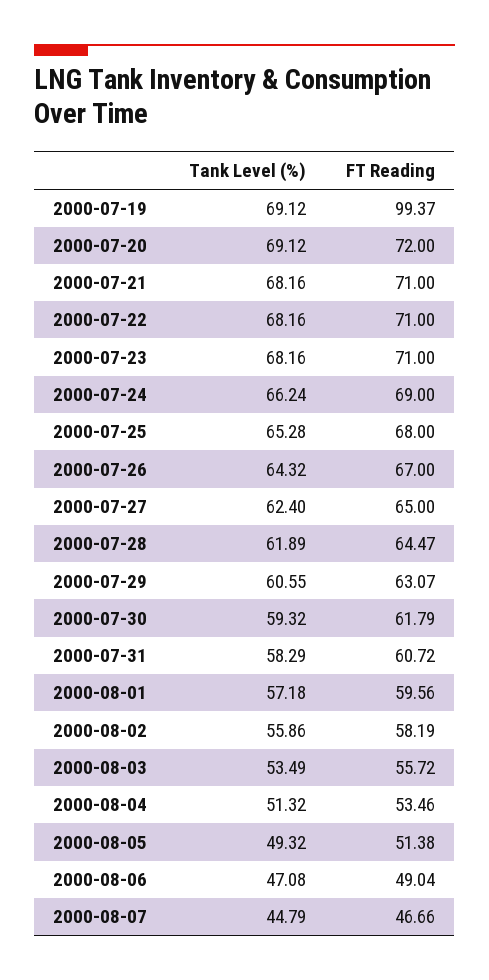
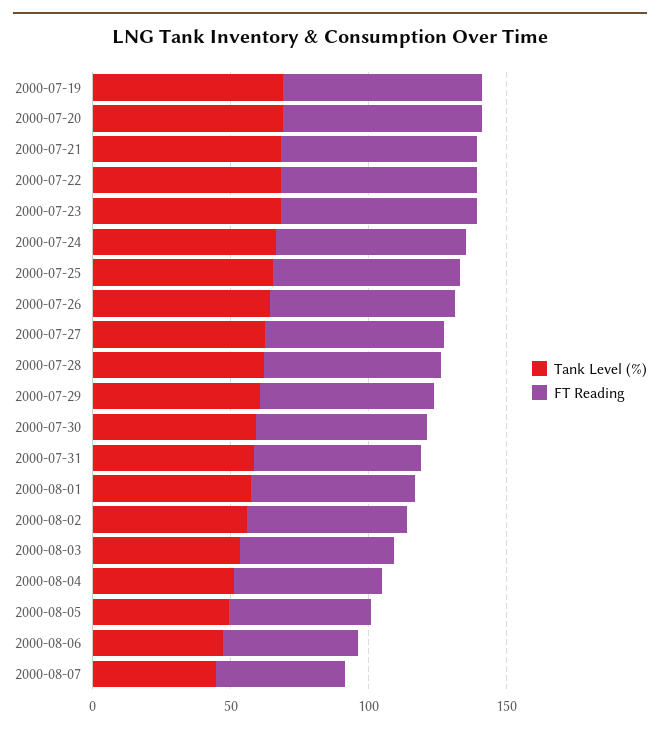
FT Reading, 2000-07-19: 99.37 -> 70

